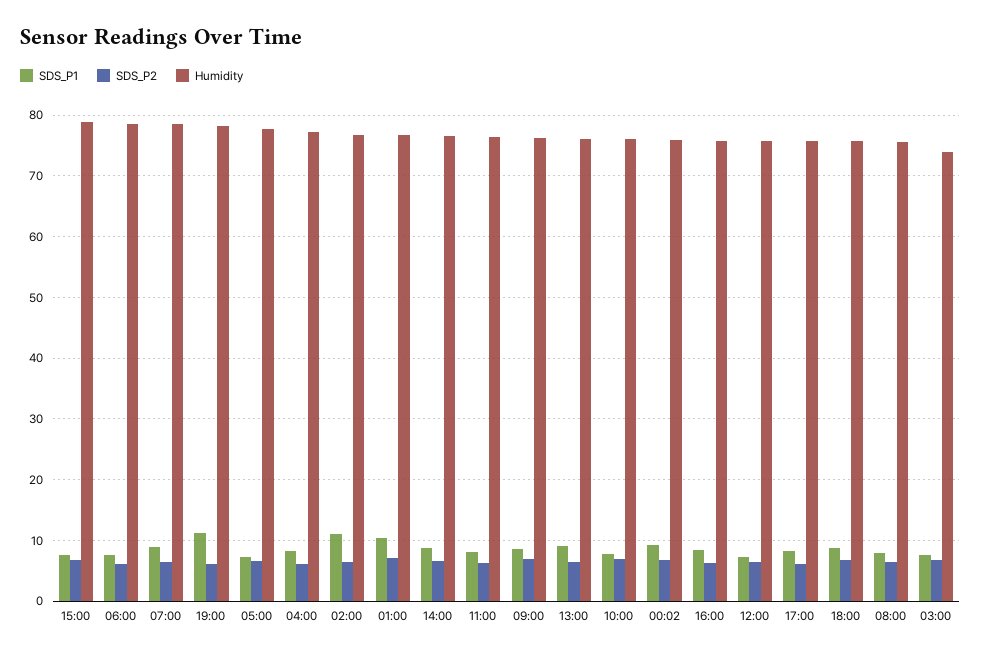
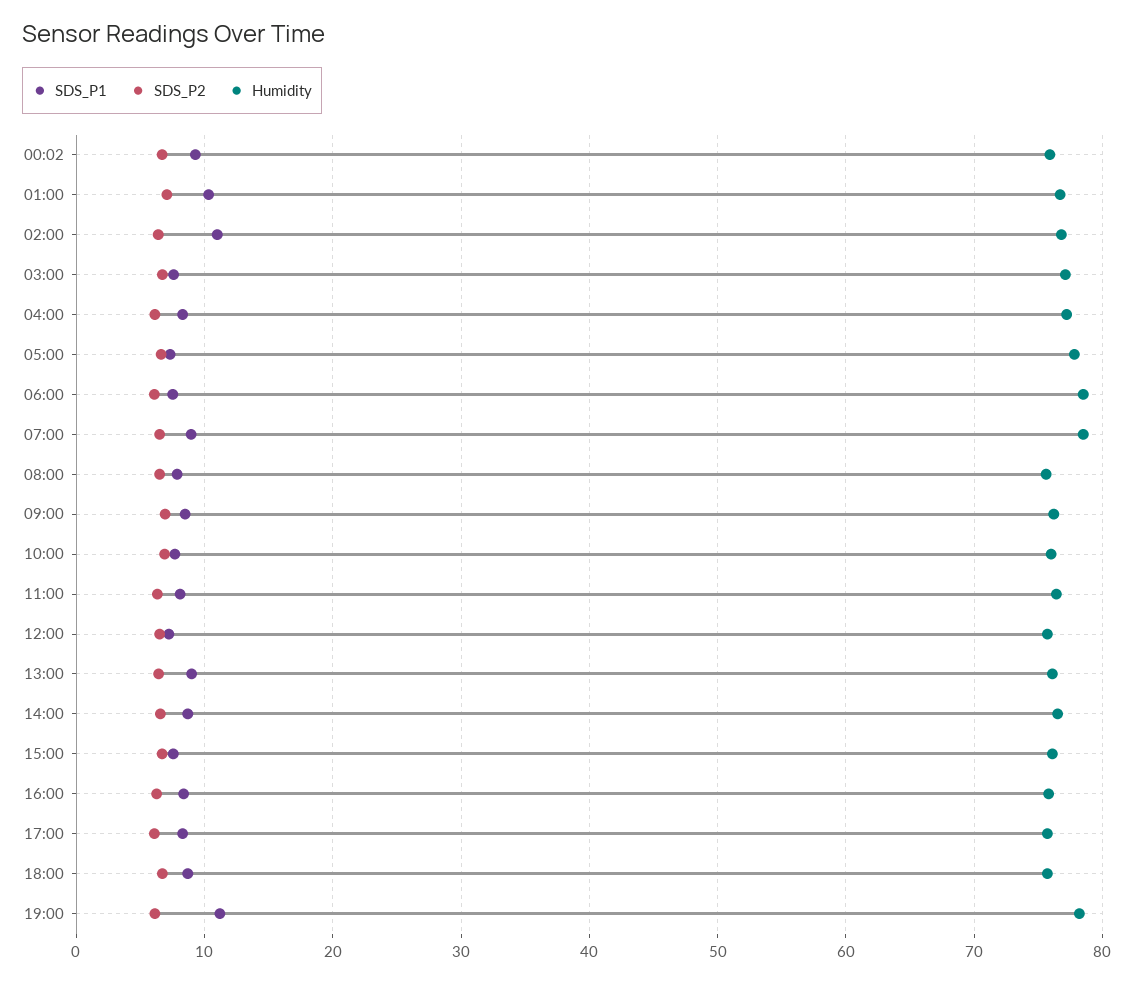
Humidity, 15:00: 79 -> 76
Humidity, 03:00: 74 -> 77

